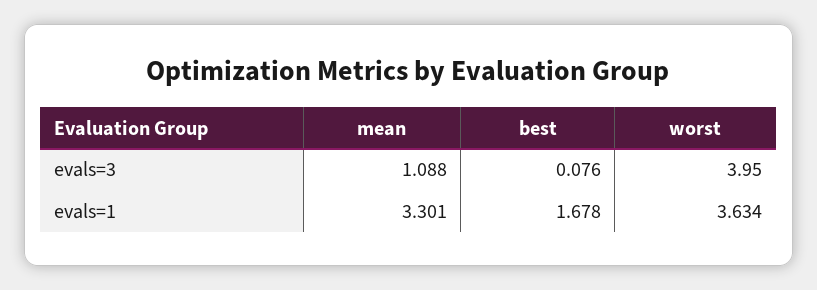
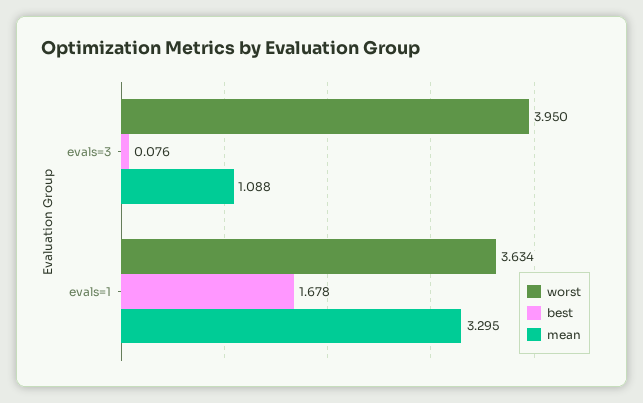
mean, evals=1: 3.301 -> 3.295

